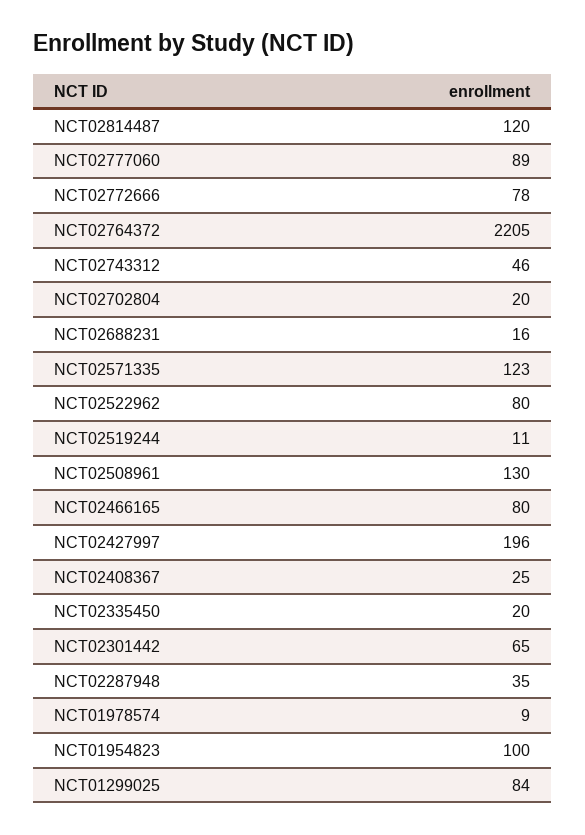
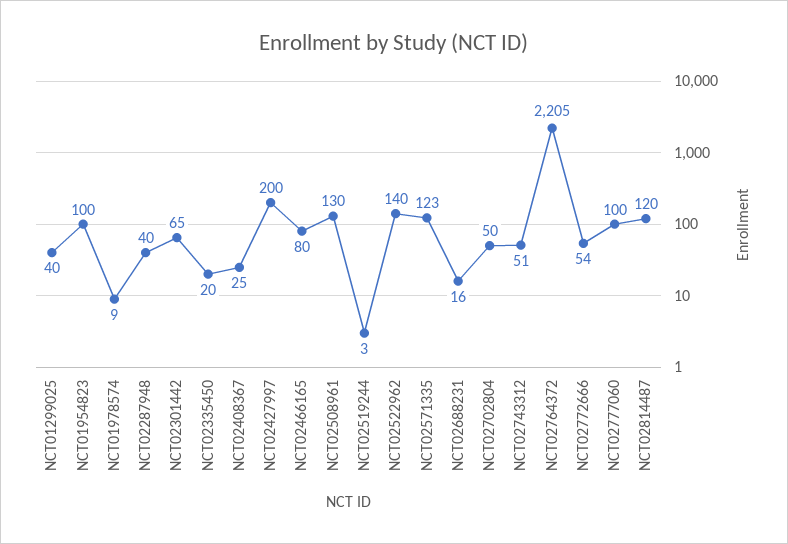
NCT02777060: 89 -> 100
NCT02772666: 78 -> 54
NCT02743312: 46 -> 51
NCT02702804: 20 -> 50
NCT02522962: 80 -> 140
NCT02519244: 11 -> 3
NCT02427997: 196 -> 200
NCT02287948: 35 -> 40
NCT01299025: 84 -> 40

